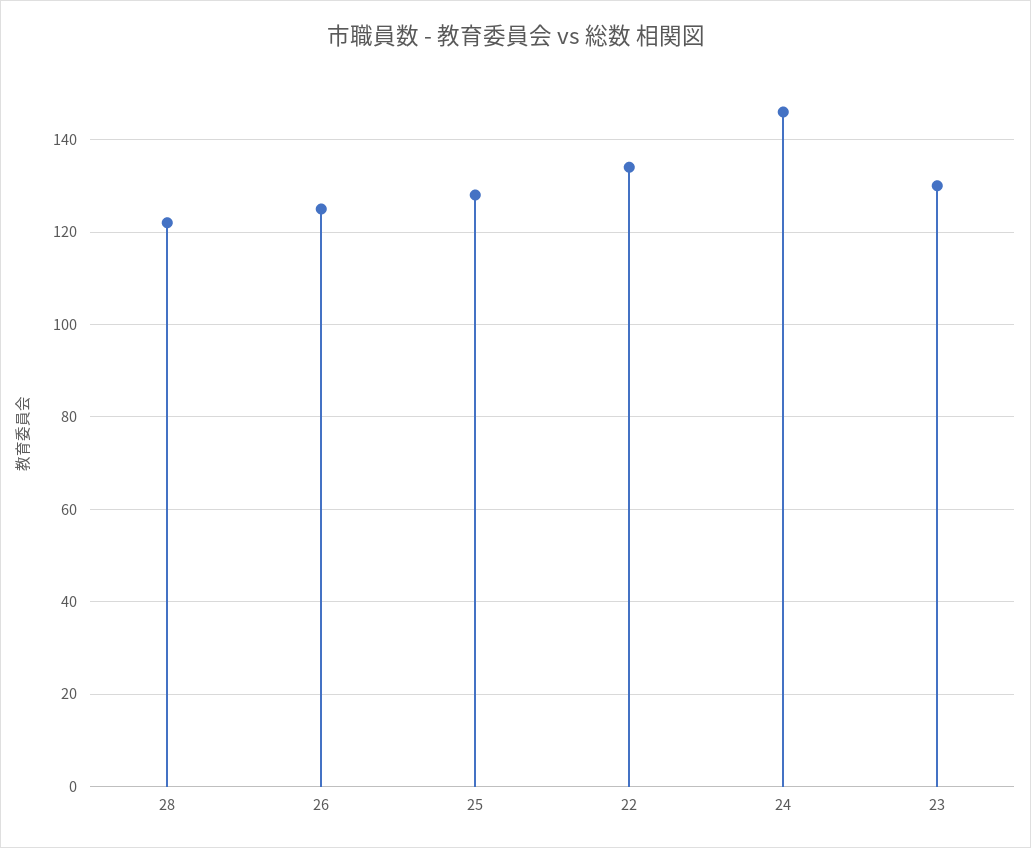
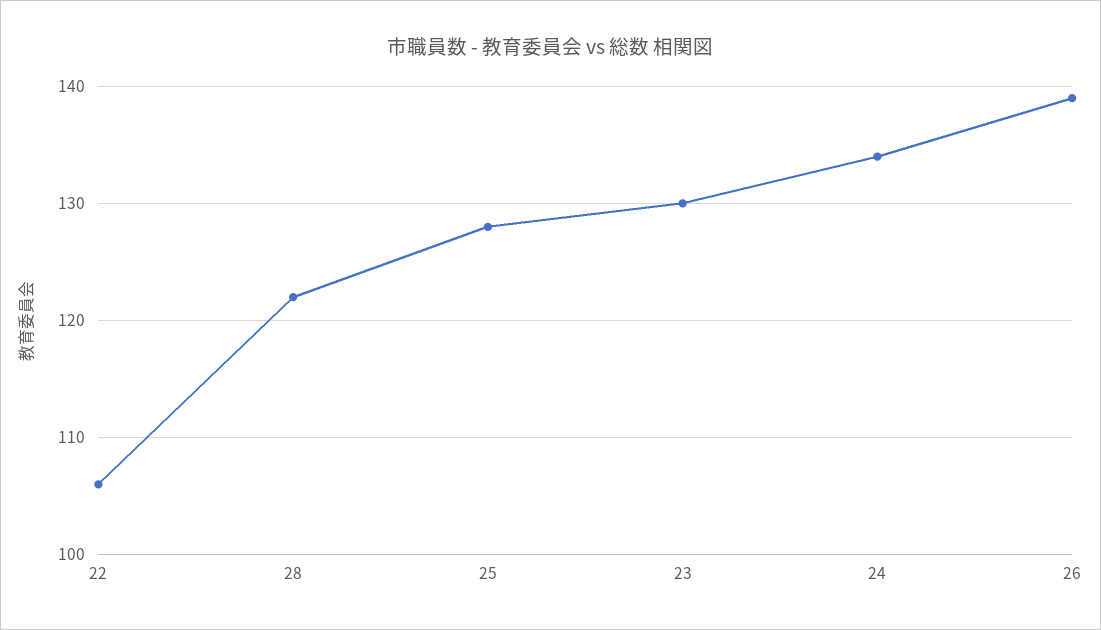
26: 125 -> 139
22: 135 -> 106
24: 145 -> 134

